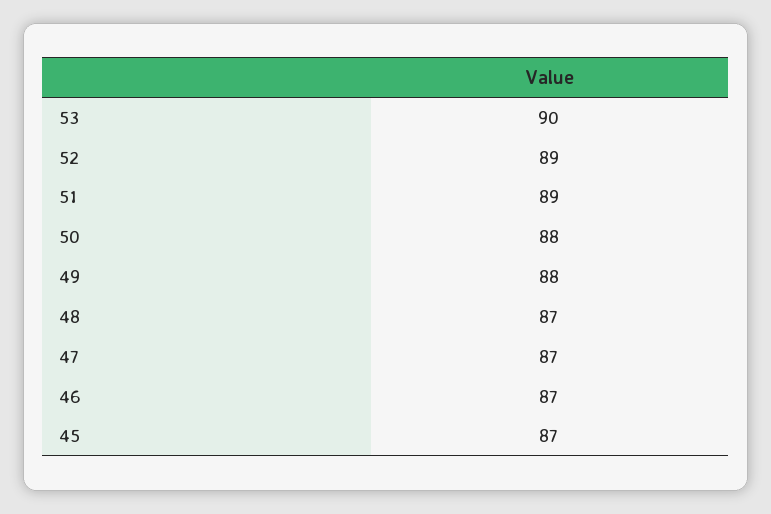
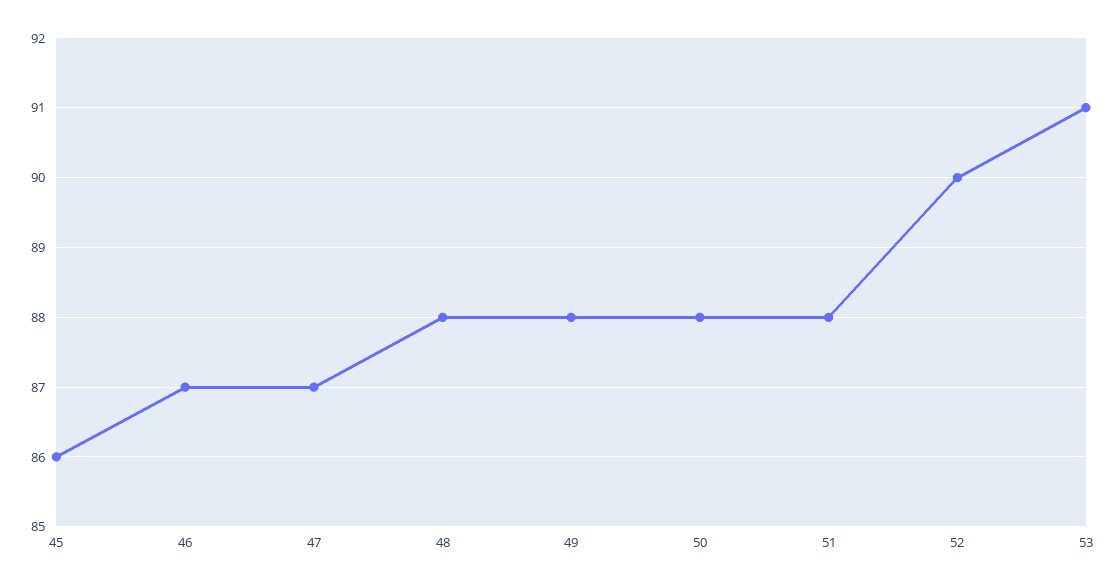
53: 90 -> 91
52: 89 -> 90
51: 89 -> 88
48: 87 -> 88
45: 87 -> 86

